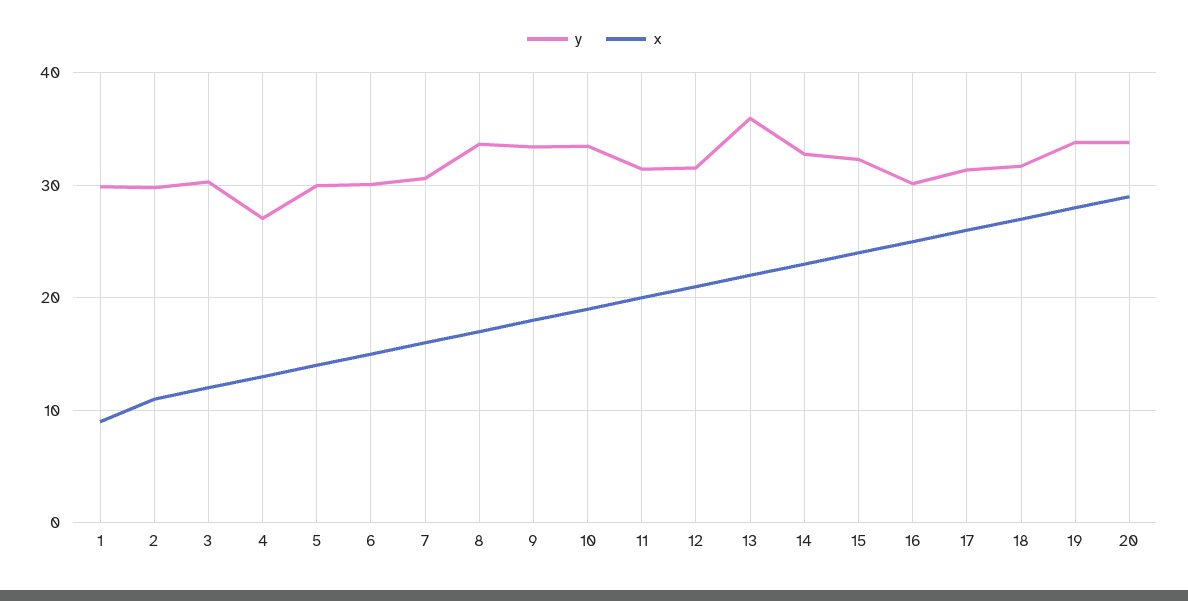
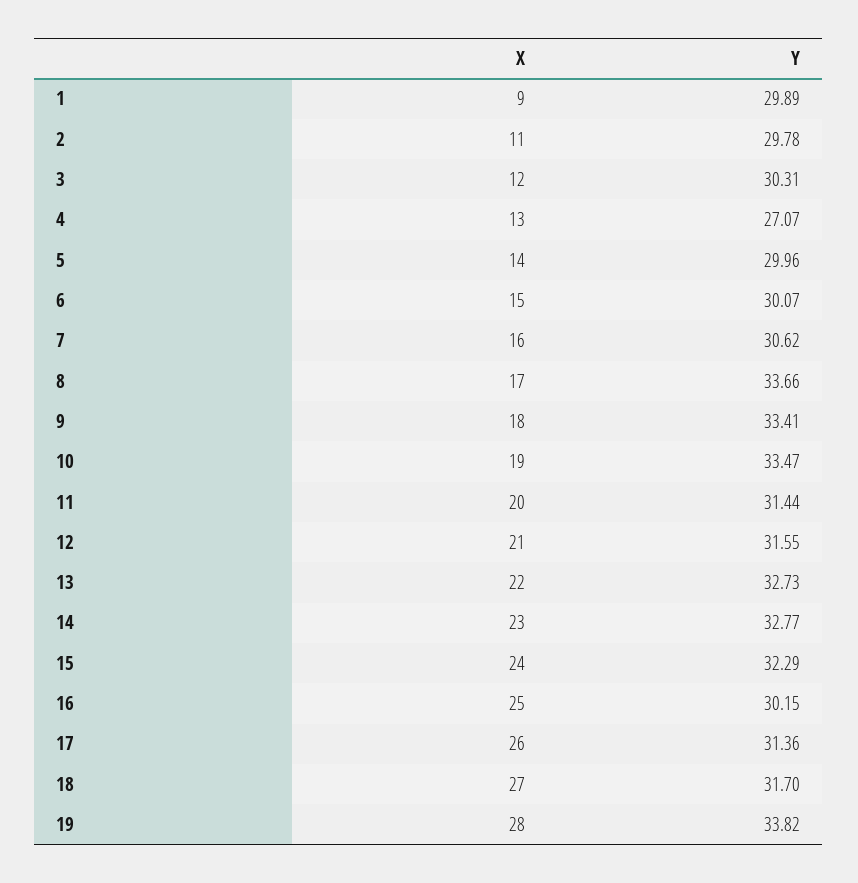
y, 13: 36 -> 32.73
y, 20: 34 -> none
x, 20: 29 -> none

